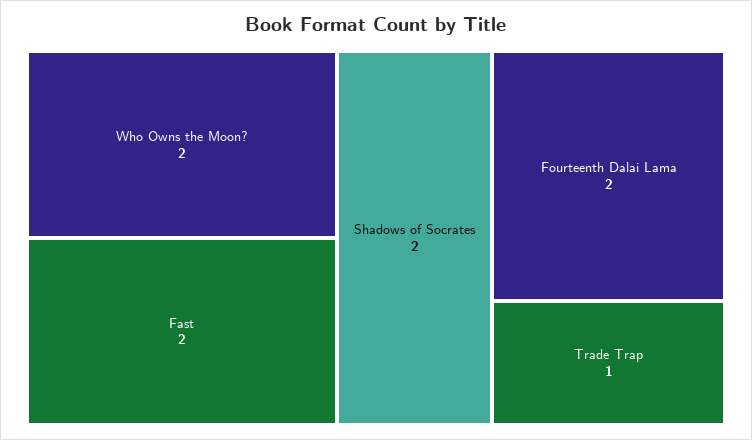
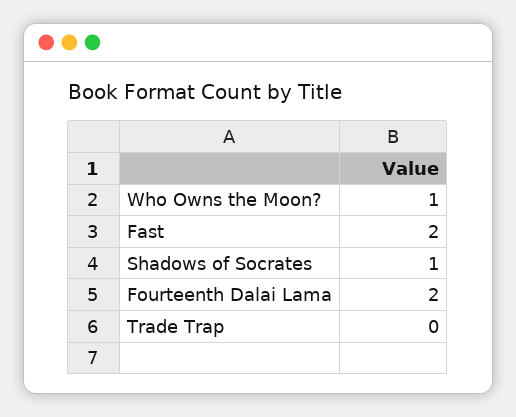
Who Owns the Moon?: 2 -> 1
Shadows of Socrates: 2 -> 1
Trade Trap: 1 -> 0

